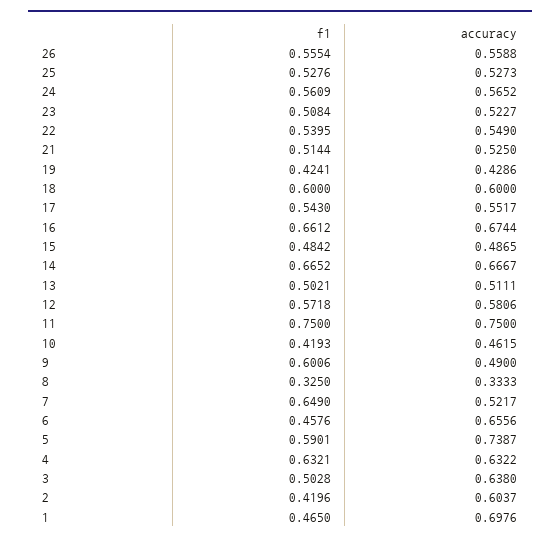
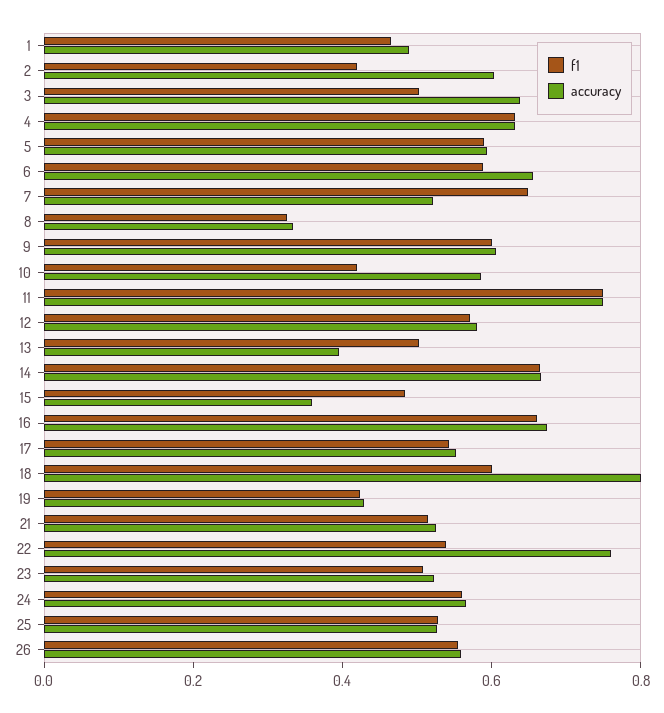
accuracy, 22: 0.549 -> 0.75
accuracy, 18: 0.6 -> 0.8
accuracy, 15: 0.4865 -> 0.35
accuracy, 13: 0.5111 -> 0.4
accuracy, 10: 0.4615 -> 0.6
accuracy, 9: 0.49 -> 0.6
f1, 6: 0.4576 -> 0.6
accuracy, 5: 0.7387 -> 0.6
accuracy, 1: 0.6976 -> 0.5

